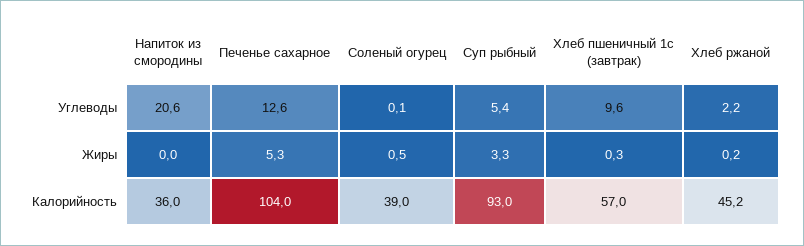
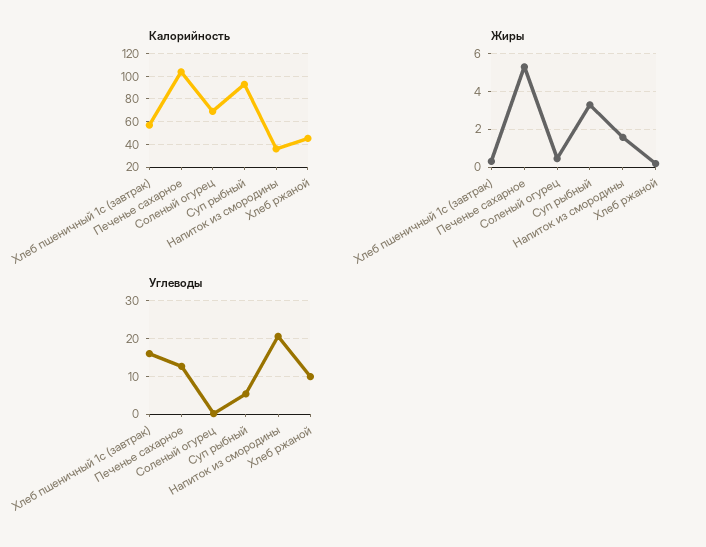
Углеводы, Хлеб пшеничный 1с (завтрак): 9.6 -> 16
Углеводы, Хлеб ржаной: 2.2 -> 10
Жиры, Напиток из смородины: 0 -> 1.5
Калорийность, Соленый огурец: 39 -> 70

